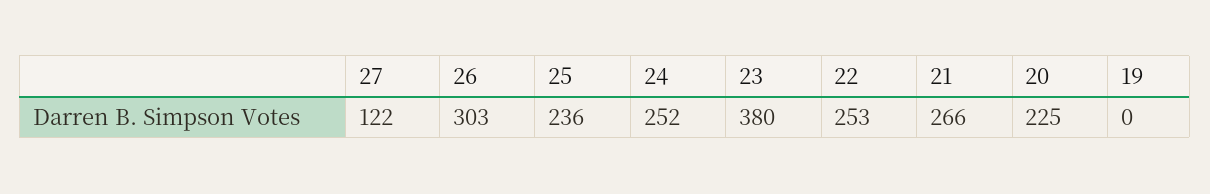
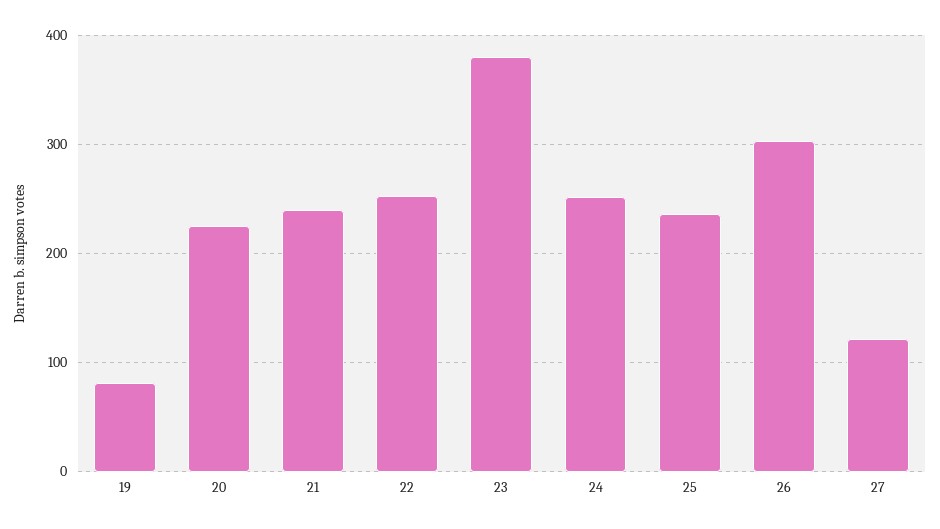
21: 266 -> 240
19: 0 -> 80

